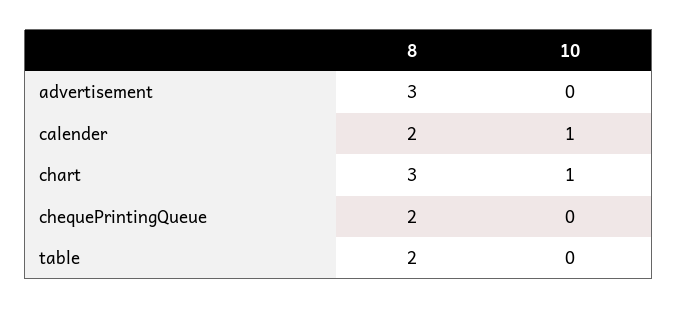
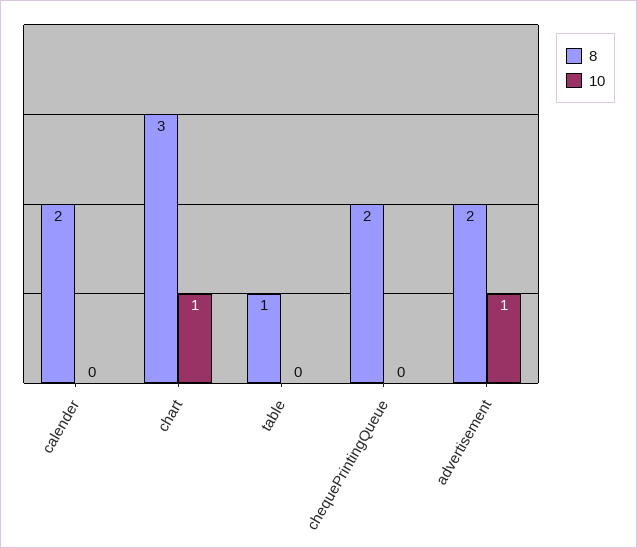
8, advertisement: 3 -> 2
10, advertisement: 0 -> 1
10, calender: 1 -> 0
8, table: 2 -> 1

